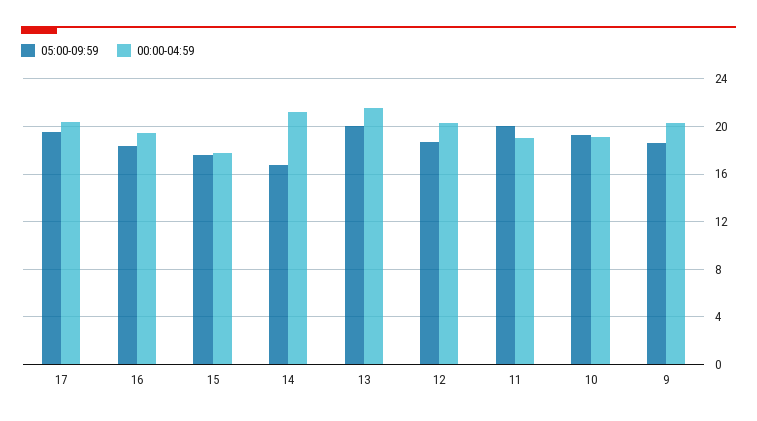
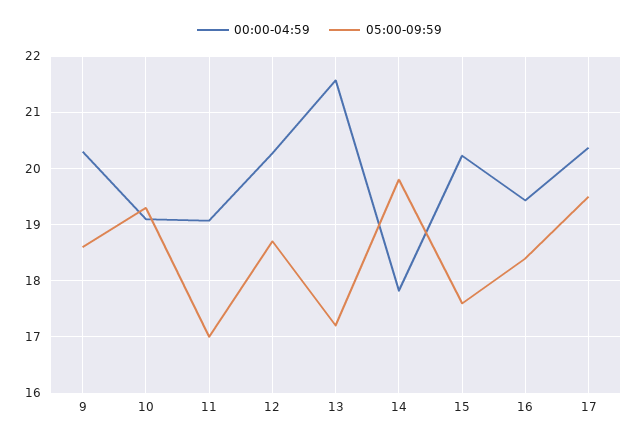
00:00-04:59, 15: 18 -> 20.2
05:00-09:59, 14: 17 -> 19.8
00:00-04:59, 14: 21 -> 17.8
05:00-09:59, 13: 20 -> 17.2
05:00-09:59, 11: 20 -> 17

